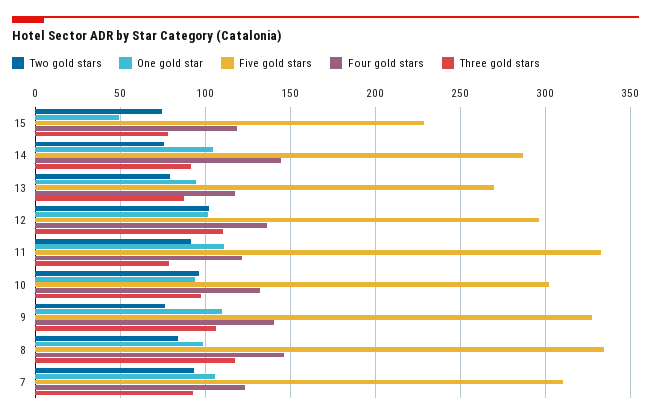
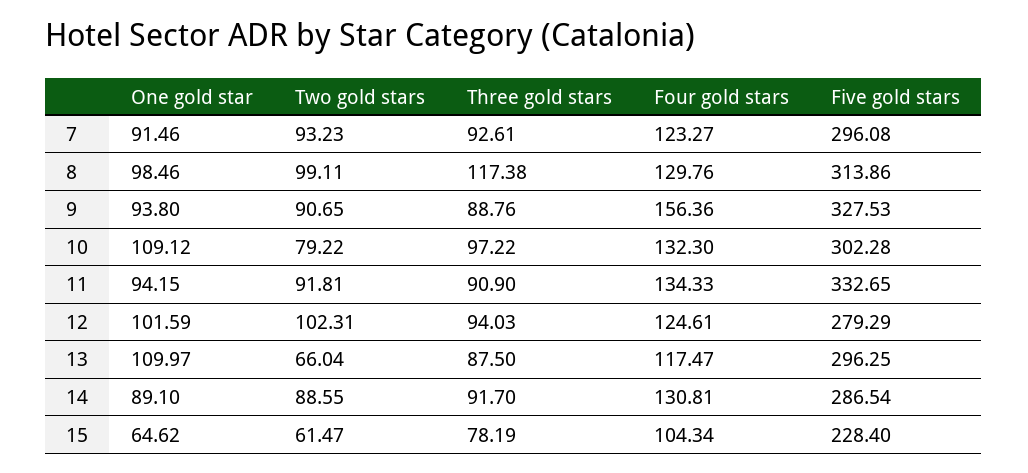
Two gold stars, 15: 75 -> 61.47
One gold star, 15: 50 -> 64.62
Four gold stars, 15: 120 -> 104.34
Two gold stars, 14: 75 -> 88.55
One gold star, 14: 105 -> 89.1
Four gold stars, 14: 145 -> 130.81
Two gold stars, 13: 80 -> 66.04
One gold star, 13: 95 -> 109.97
Five gold stars, 13: 270 -> 296.25
Five gold stars, 12: 295 -> 279.29
Four gold stars, 12: 135 -> 124.61
Three gold stars, 12: 110 -> 94.03
One gold star, 11: 110 -> 94.15
Four gold stars, 11: 120 -> 134.33
Three gold stars, 11: 80 -> 90.9
Two gold stars, 10: 95 -> 79.22
One gold star, 10: 95 -> 109.12
Two gold stars, 9: 75 -> 90.65
One gold star, 9: 110 -> 93.8
Four gold stars, 9: 140 -> 156.36
Three gold stars, 9: 105 -> 88.76
Two gold stars, 8: 85 -> 99.11
Five gold stars, 8: 335 -> 313.86
Four gold stars, 8: 145 -> 129.76
One gold star, 7: 105 -> 91.46
Five gold stars, 7: 310 -> 296.08

